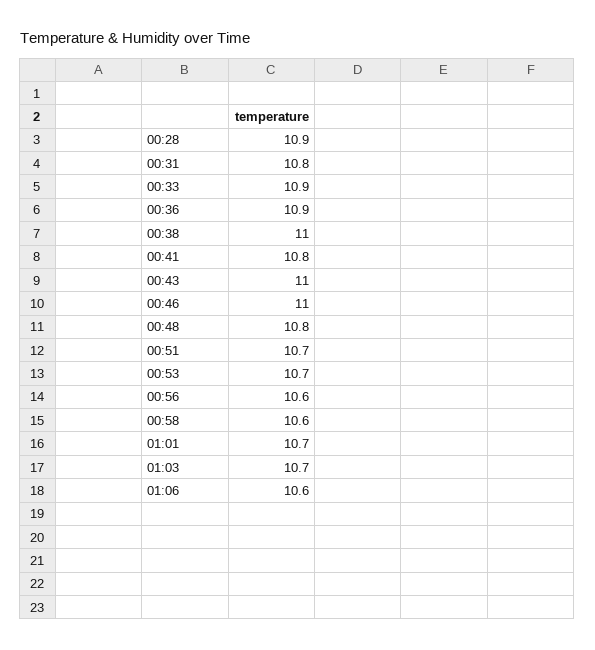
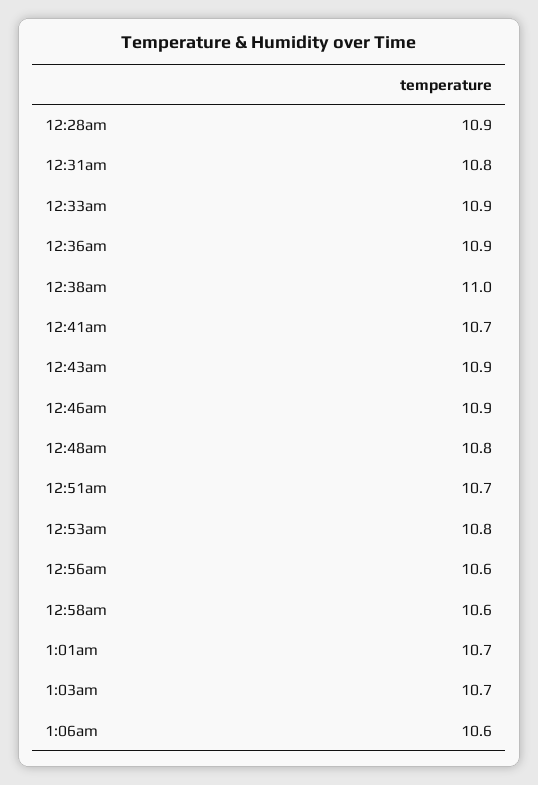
00:41: 10.8 -> 10.7
00:43: 11 -> 10.9
00:46: 11 -> 10.9
00:53: 10.7 -> 10.8

